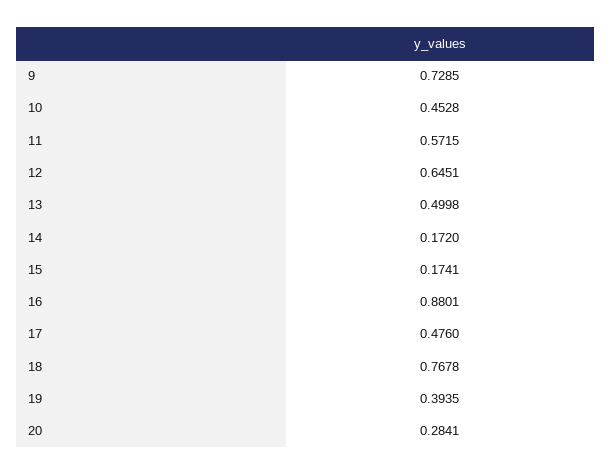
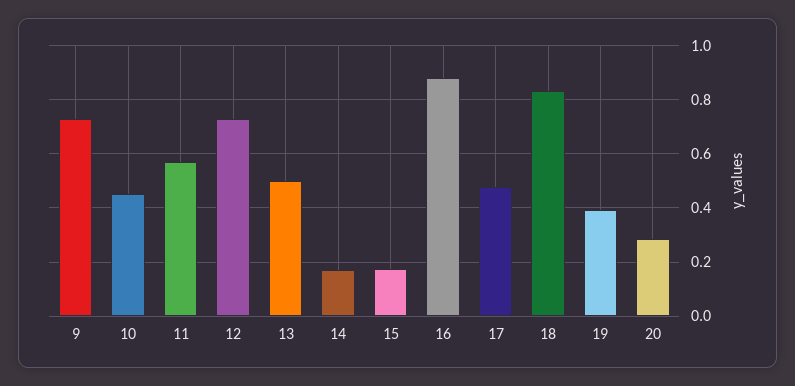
12: 0.6451 -> 0.725
18: 0.7678 -> 0.825

